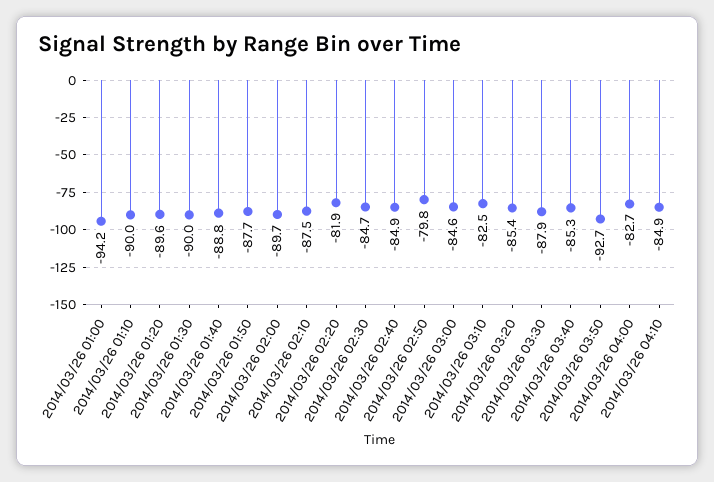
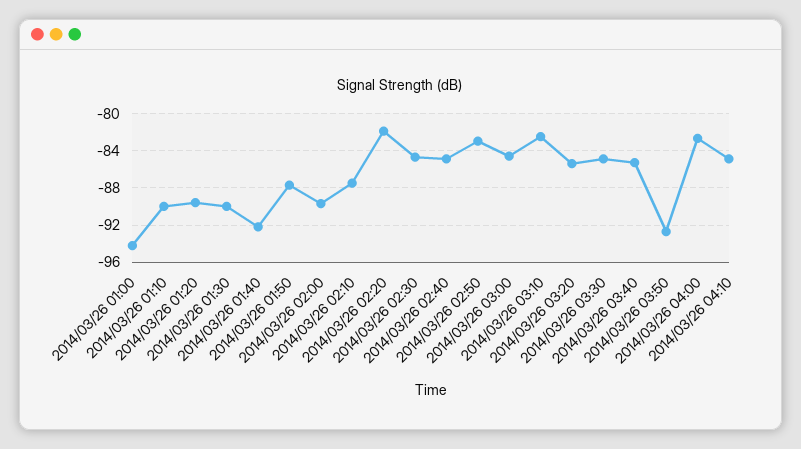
2014/03/26 01:40: -88.8 -> -92
2014/03/26 02:50: -79.8 -> -83
2014/03/26 03:30: -87.9 -> -85

